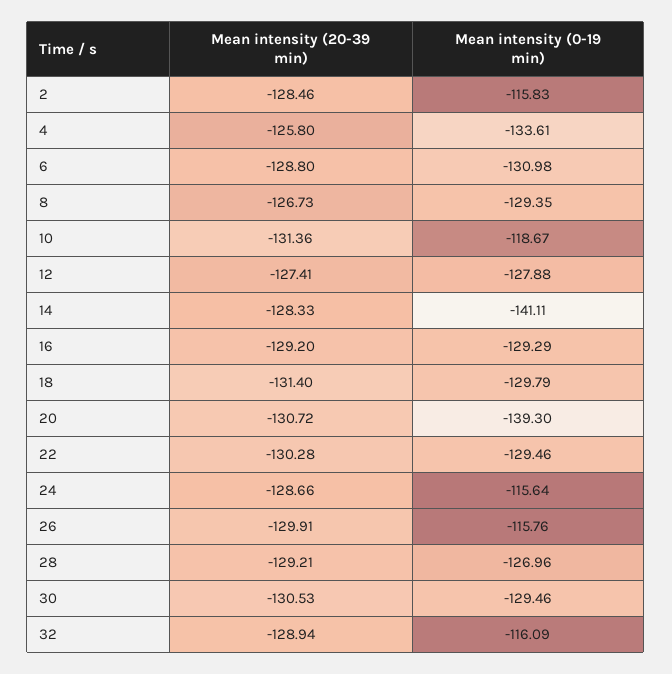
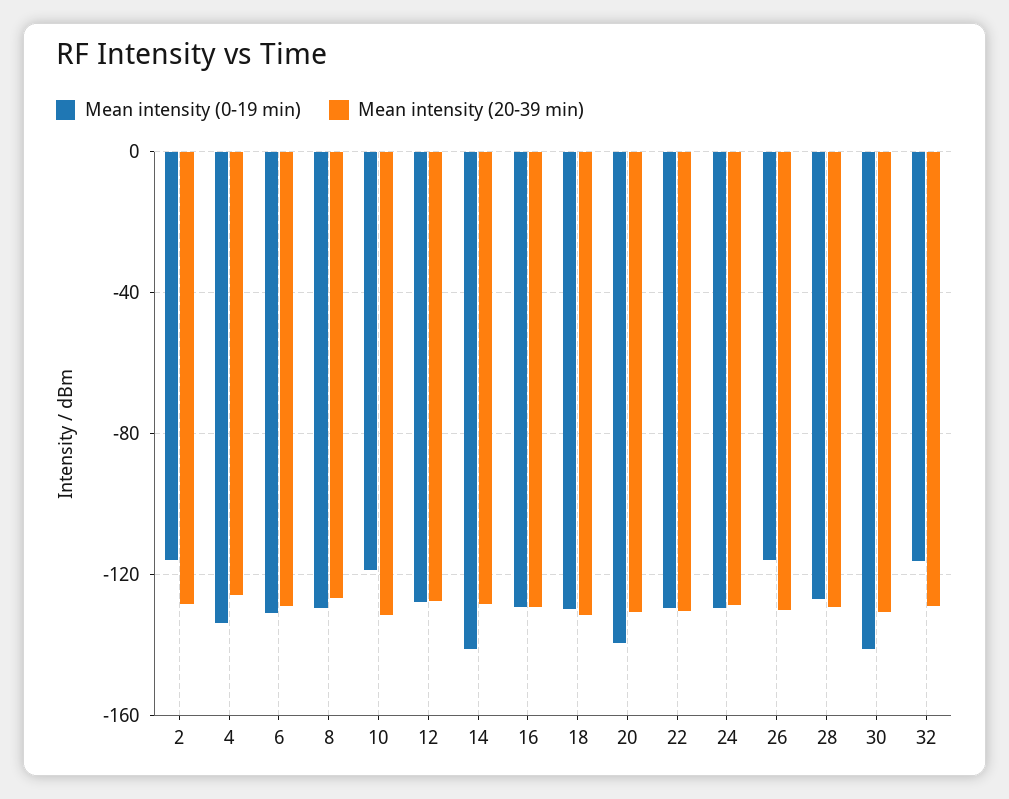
Mean intensity (0-19 min), 24: -115.64 -> -130
Mean intensity (0-19 min), 30: -129.46 -> -140

